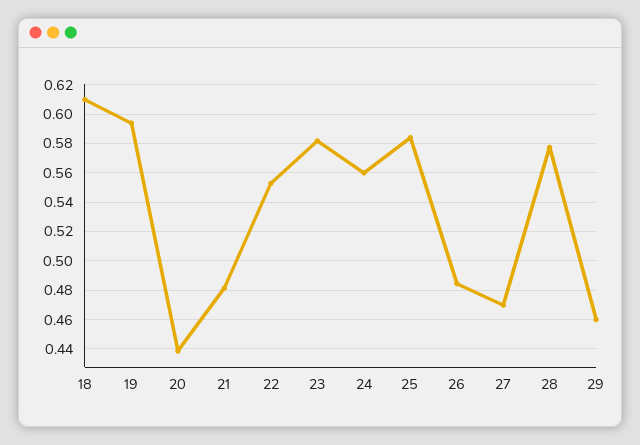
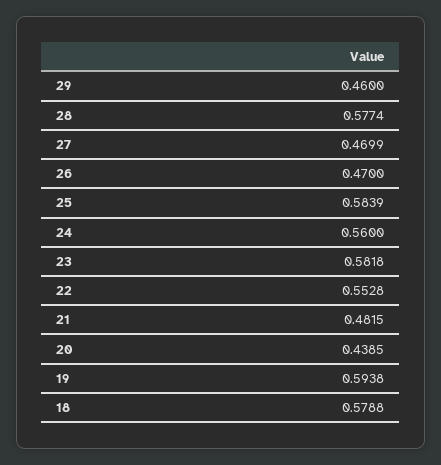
18: 0.61 -> 0.5788
26: 0.485 -> 0.47

